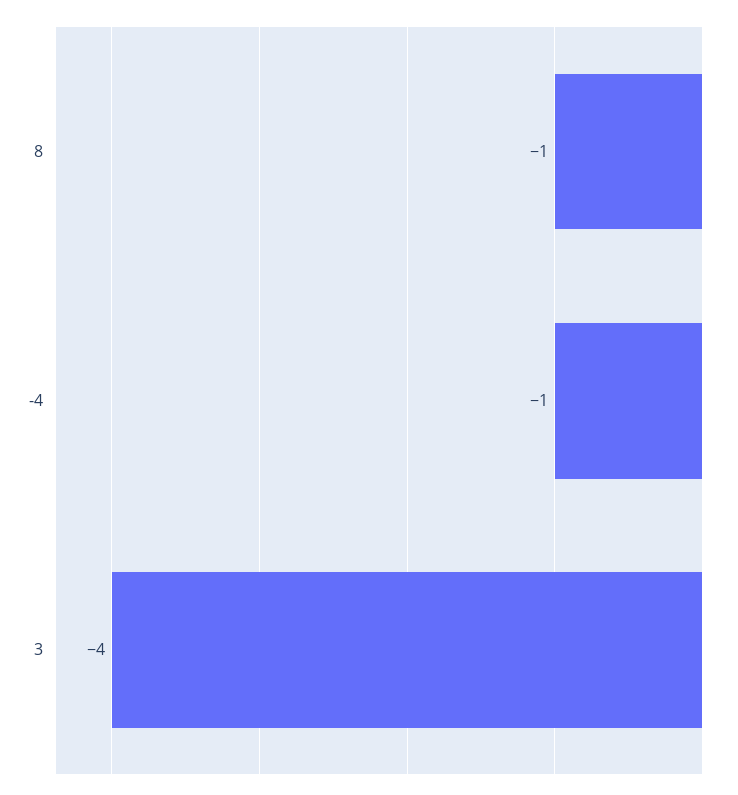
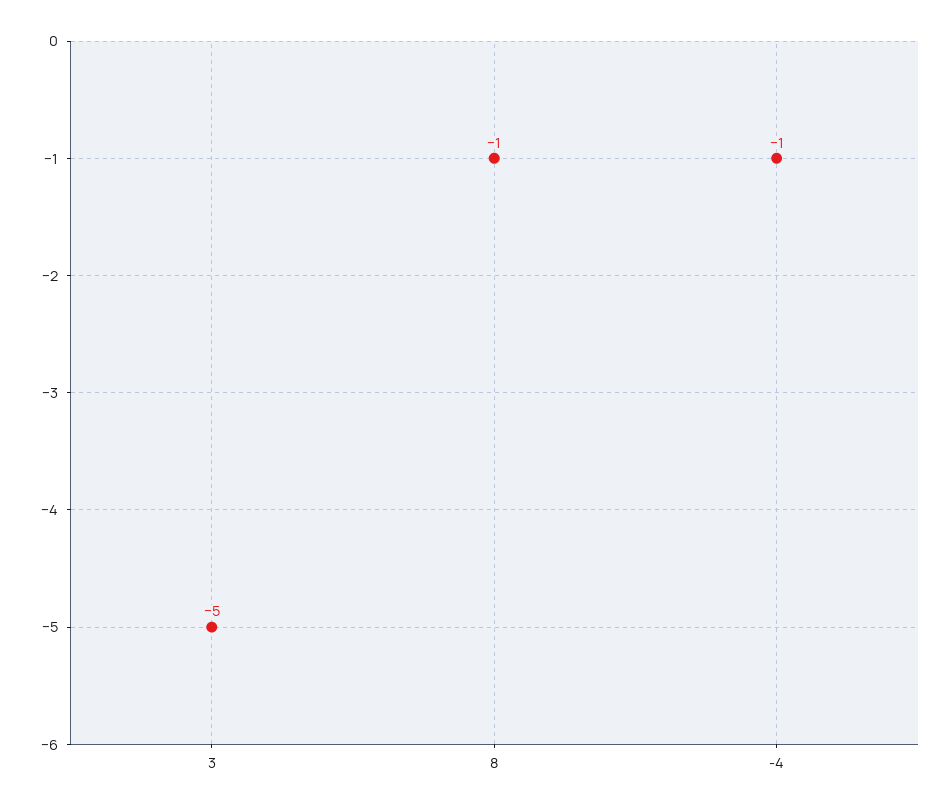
3: -4 -> -5

